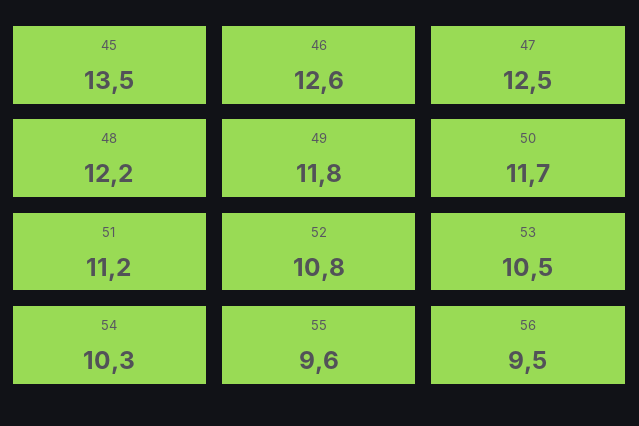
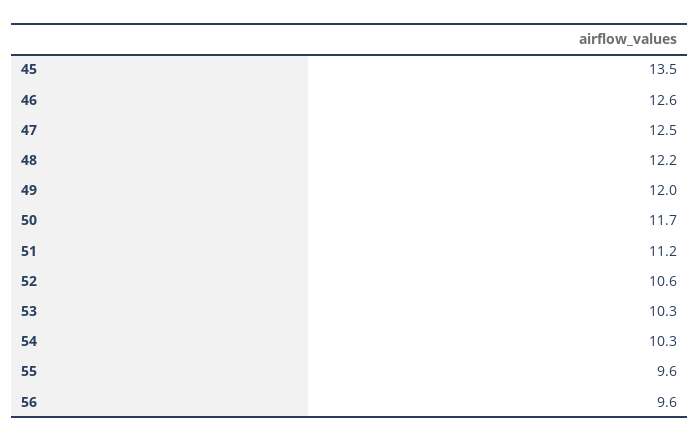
49: 11.8 -> 12
52: 10.8 -> 10.6
53: 10.5 -> 10.3
56: 9.5 -> 9.6

